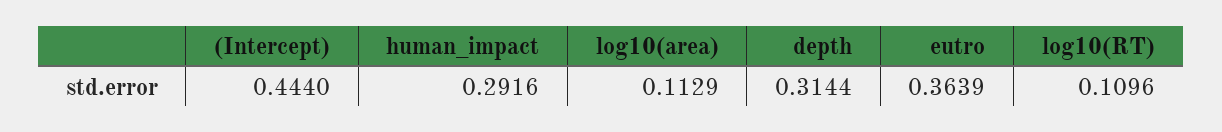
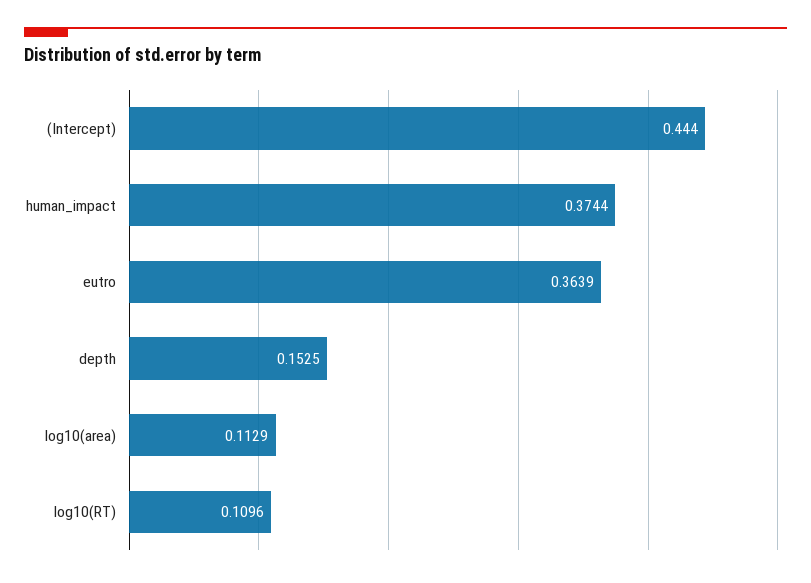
human_impact: 0.2916 -> 0.3744
depth: 0.3144 -> 0.1525

